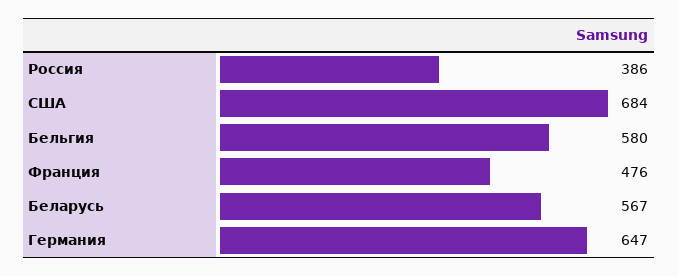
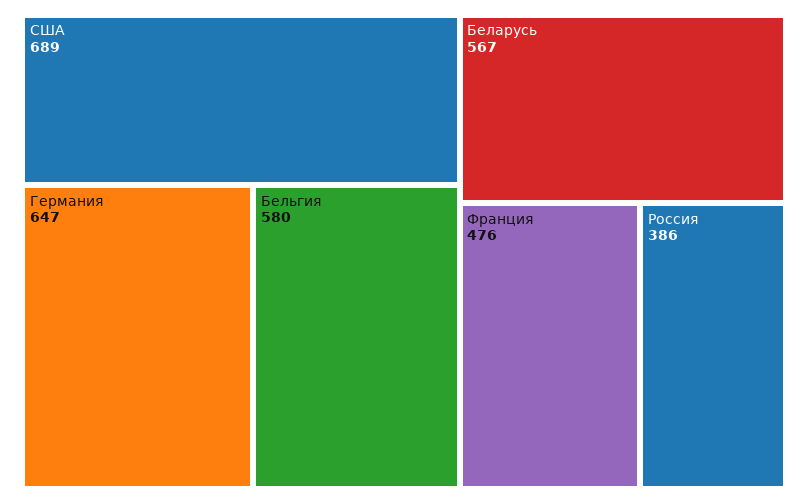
США: 684 -> 689

